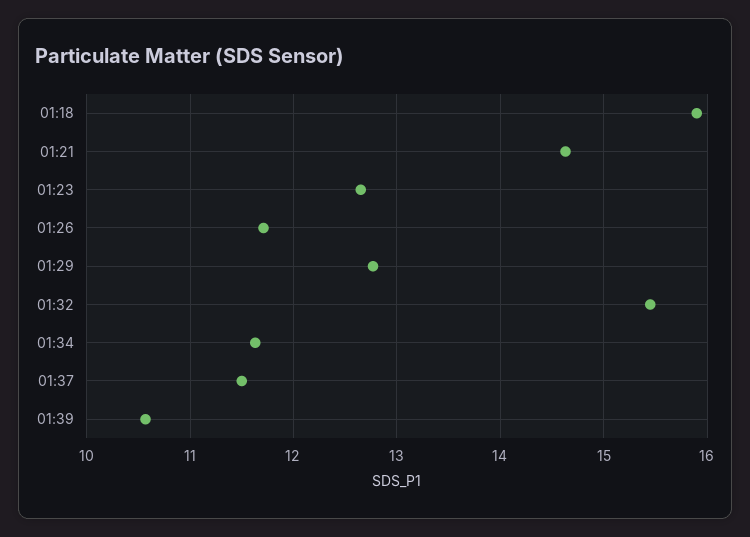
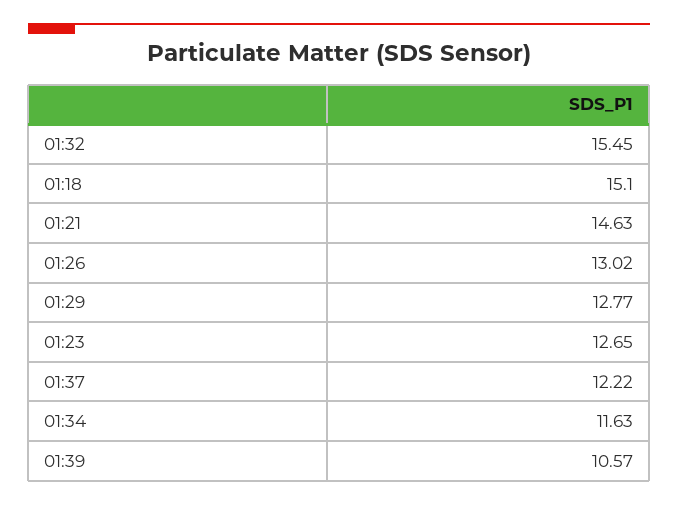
01:18: 15.9 -> 15.1
01:26: 11.7 -> 13.02
01:37: 11.5 -> 12.22

